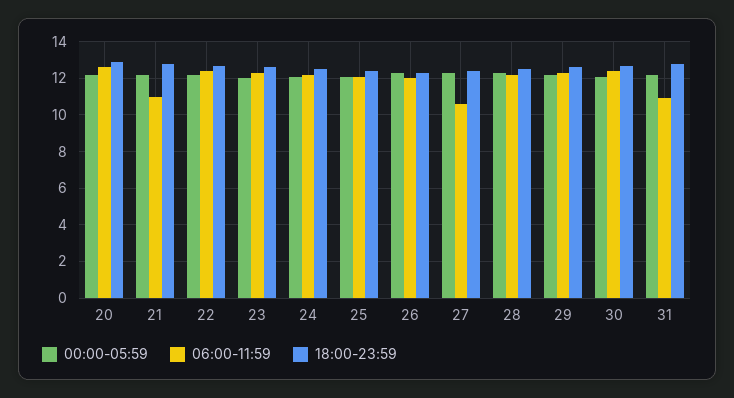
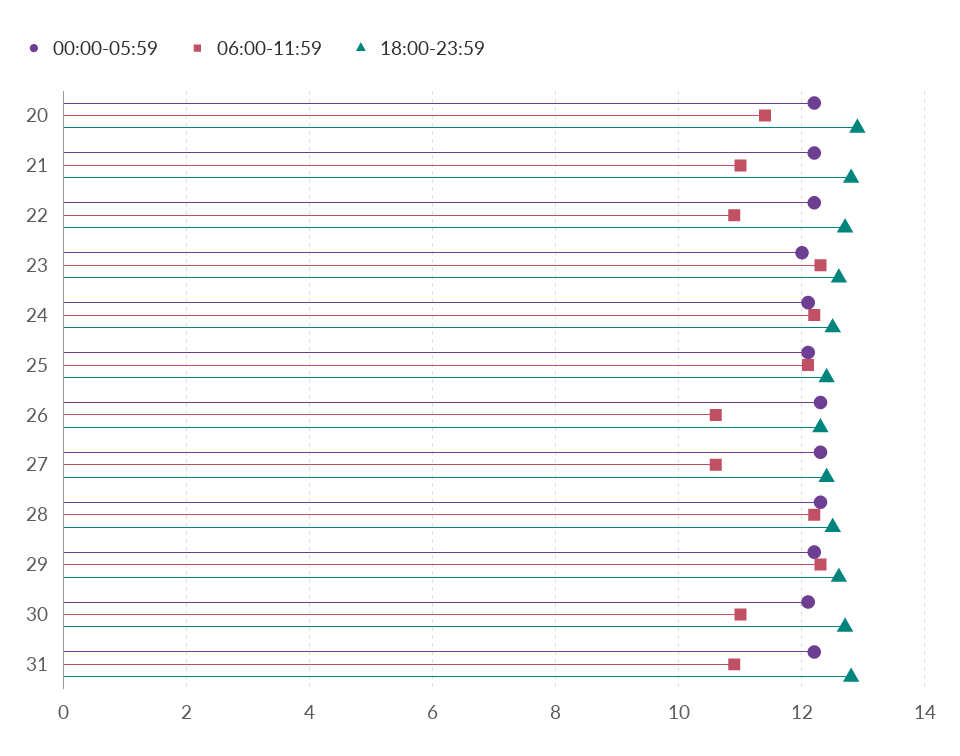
06:00-11:59, 20: 12.5 -> 11.5
06:00-11:59, 22: 12.5 -> 11
06:00-11:59, 26: 12 -> 10.5
06:00-11:59, 30: 12.5 -> 11

